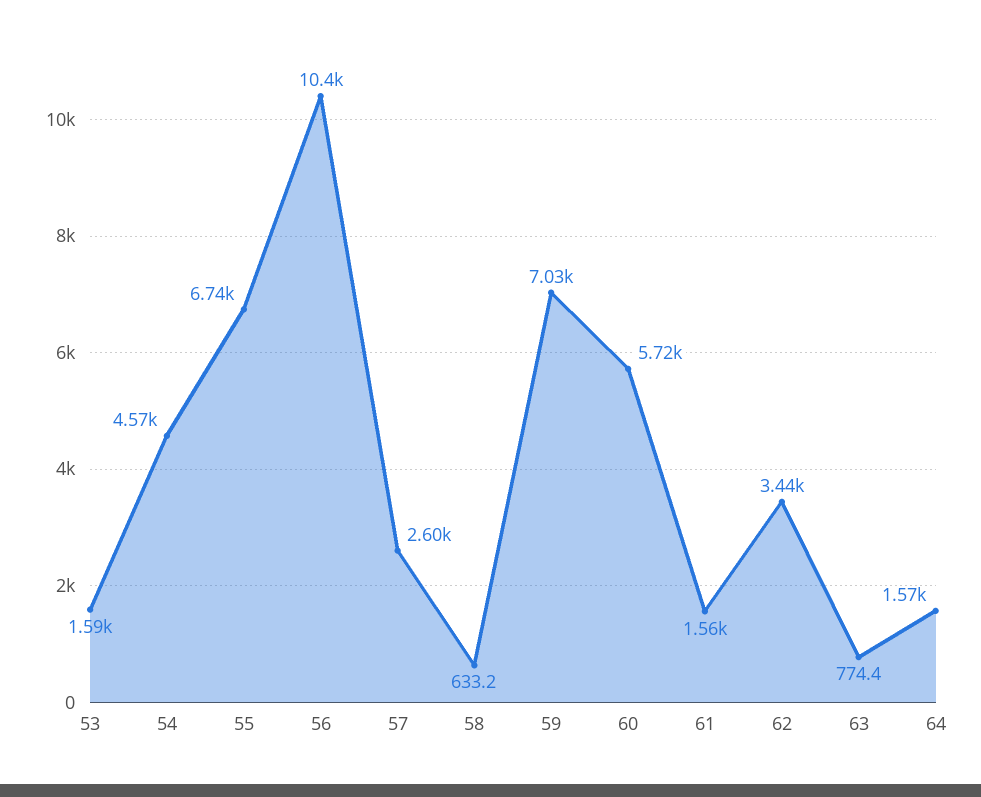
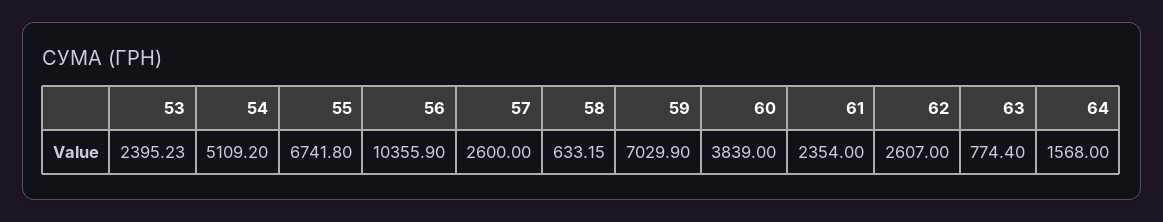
53: 1590 -> 2395.23
54: 4570 -> 5109.2
60: 5720 -> 3839
61: 1560 -> 2354
62: 3440 -> 2607

